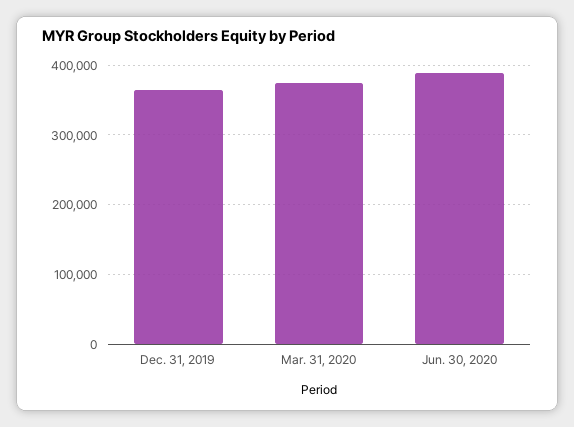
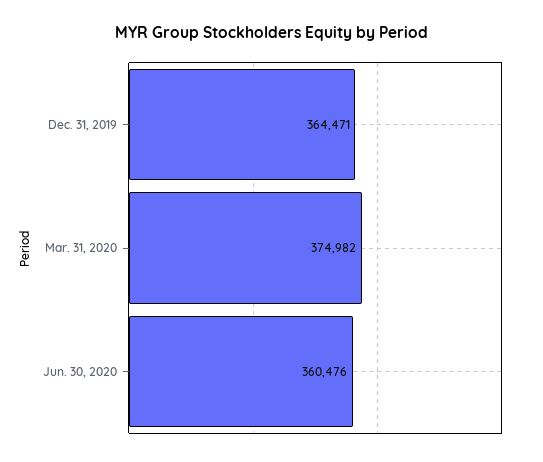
Jun. 30, 2020: 390000 -> 360476

